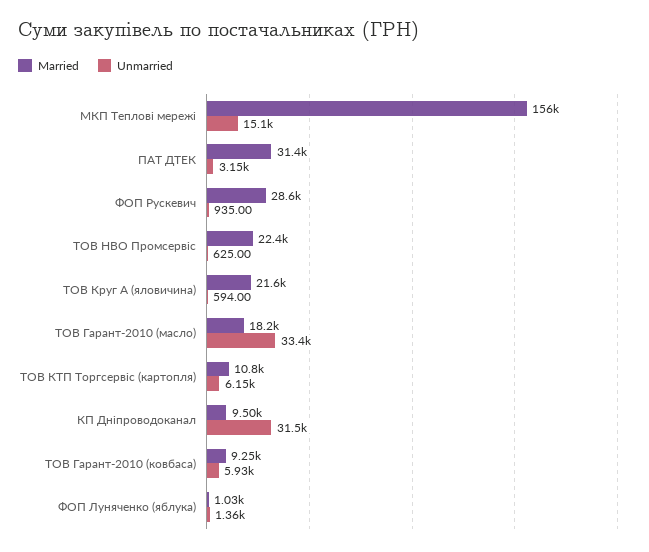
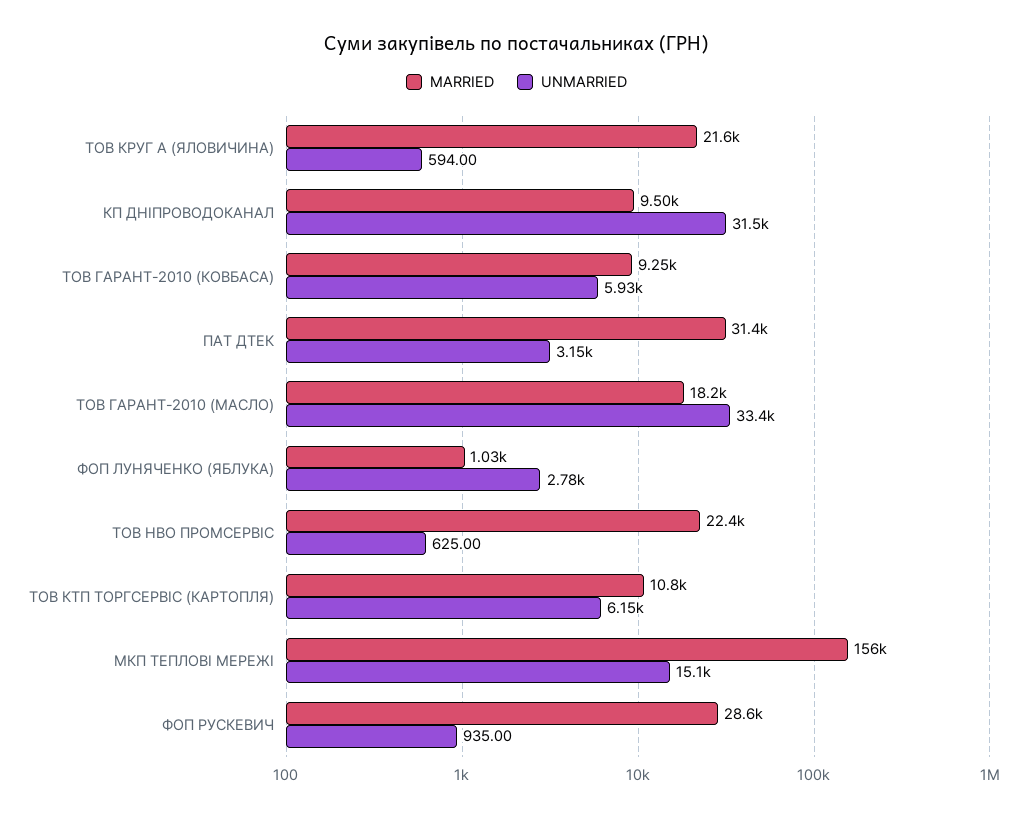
Unmarried, ФОП Луняченко (яблука): 1360 -> 2780

